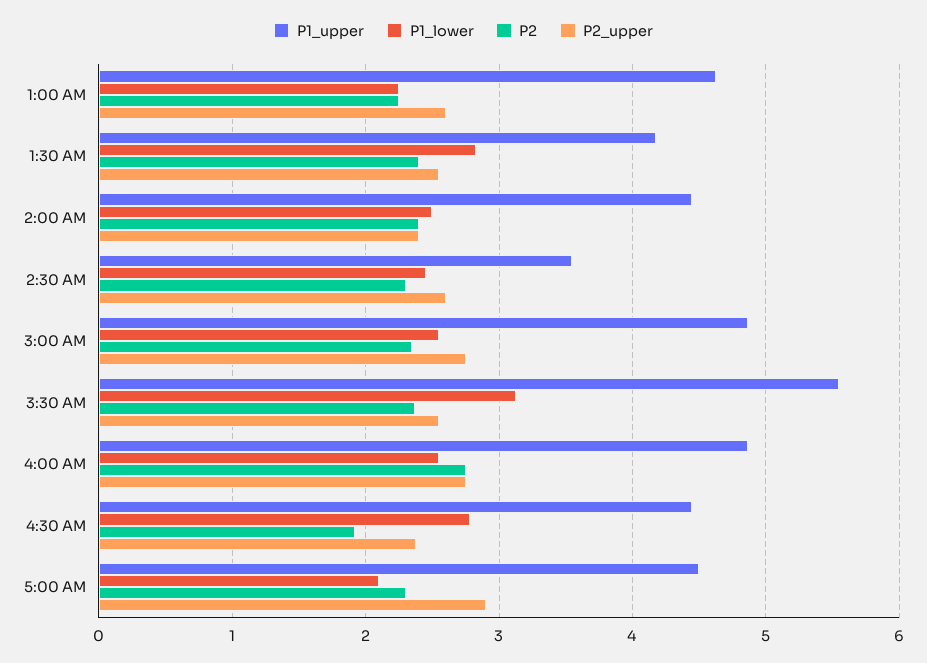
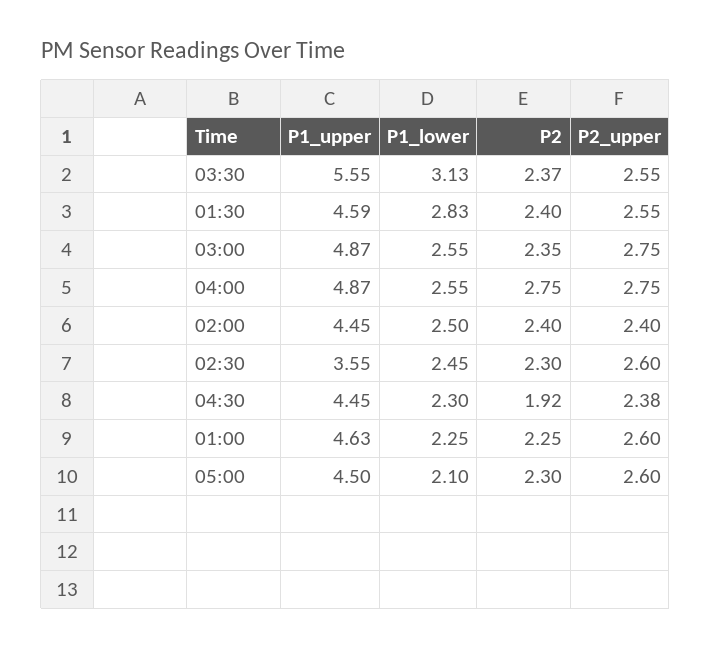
P1_upper, 1:30 AM: 4.2 -> 4.59
P1_lower, 4:30 AM: 2.8 -> 2.3
P2_upper, 5:00 AM: 2.9 -> 2.6

